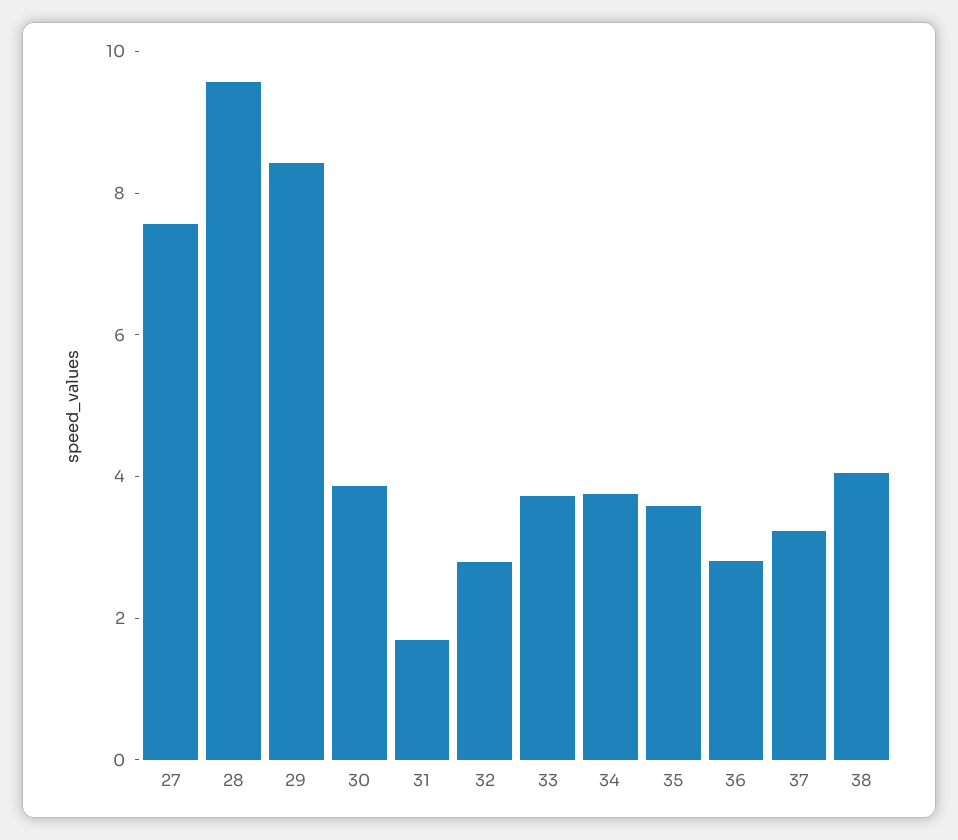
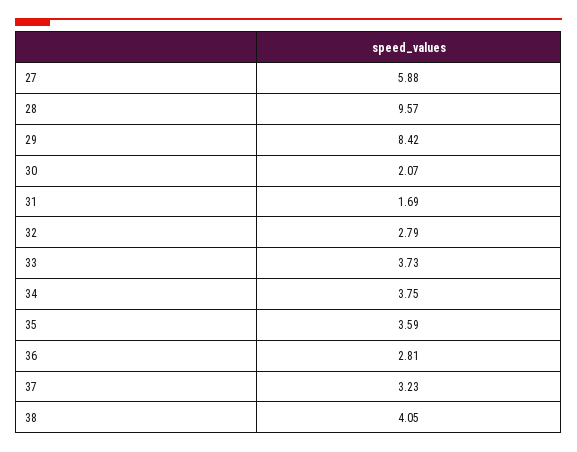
27: 7.5 -> 5.88
30: 4 -> 2.07

